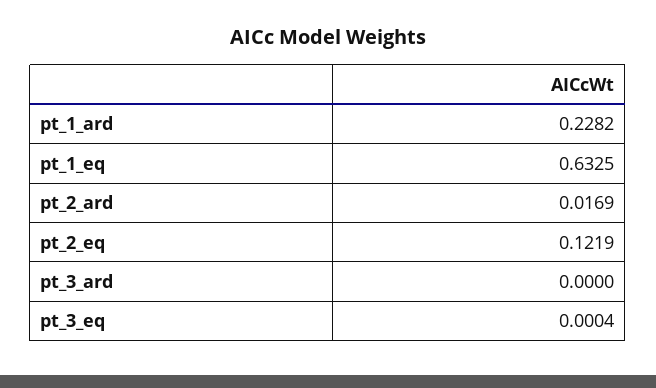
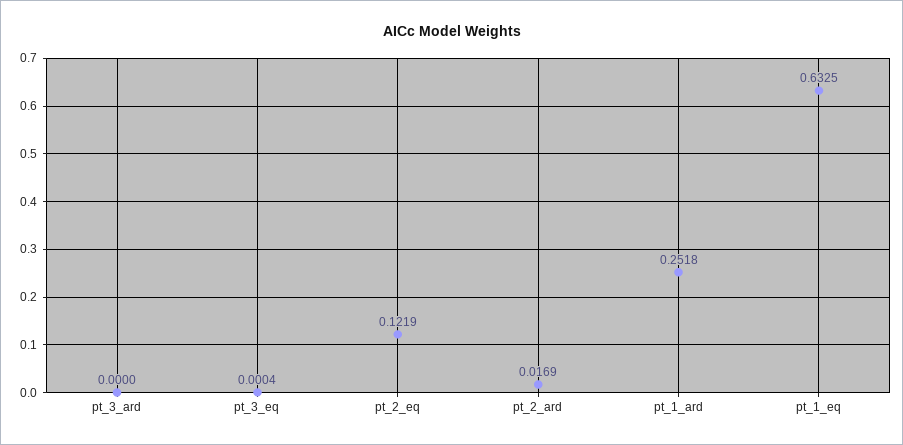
pt_1_ard: 0.2282 -> 0.2518

